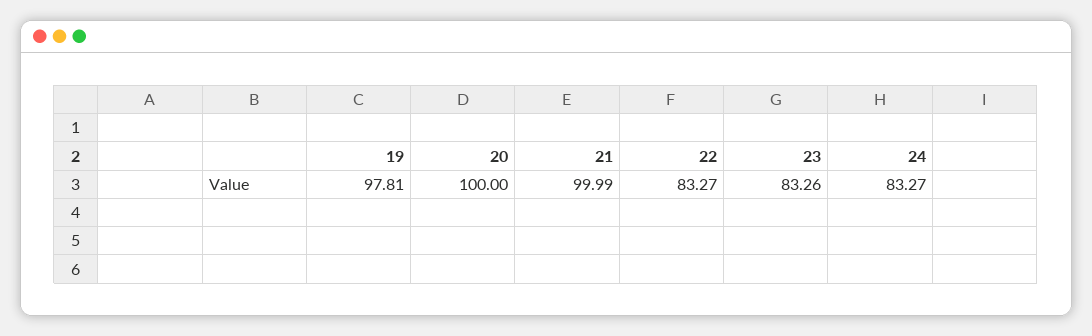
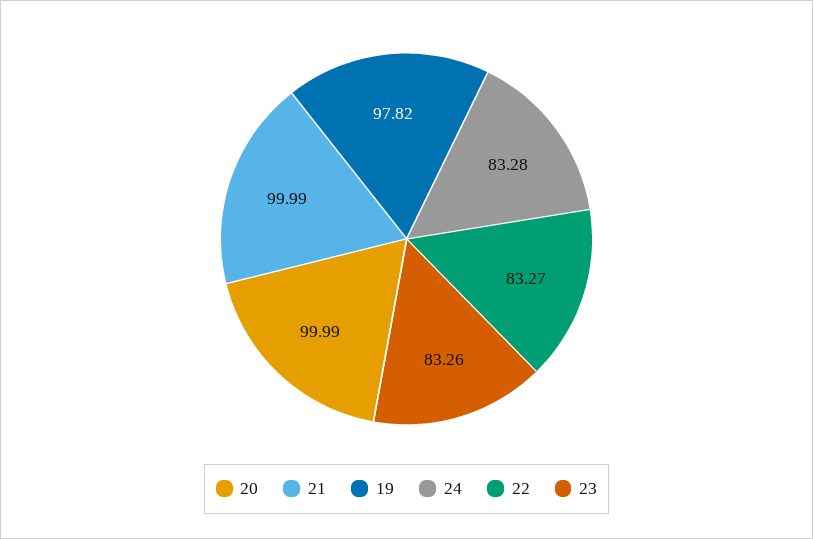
19: 97.81 -> 97.82
20: 100 -> 99.99
24: 83.27 -> 83.28

